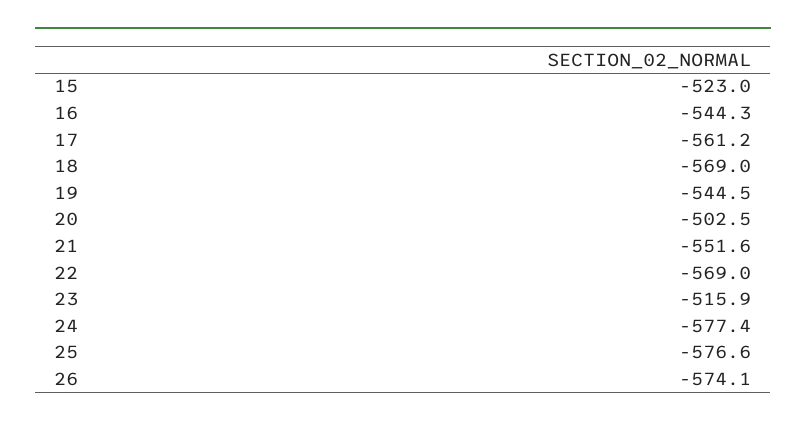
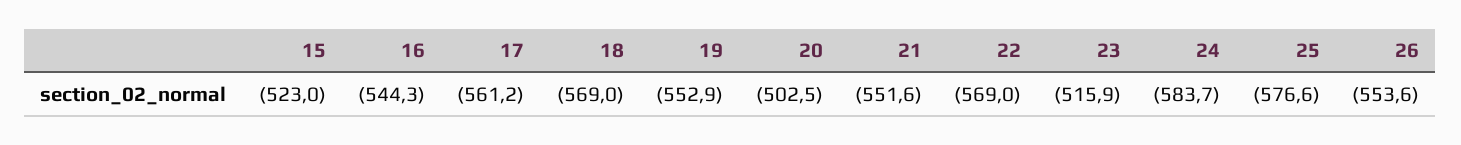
19: -544.5 -> -552.9
24: -577.4 -> -583.7
26: -574.1 -> -553.6

